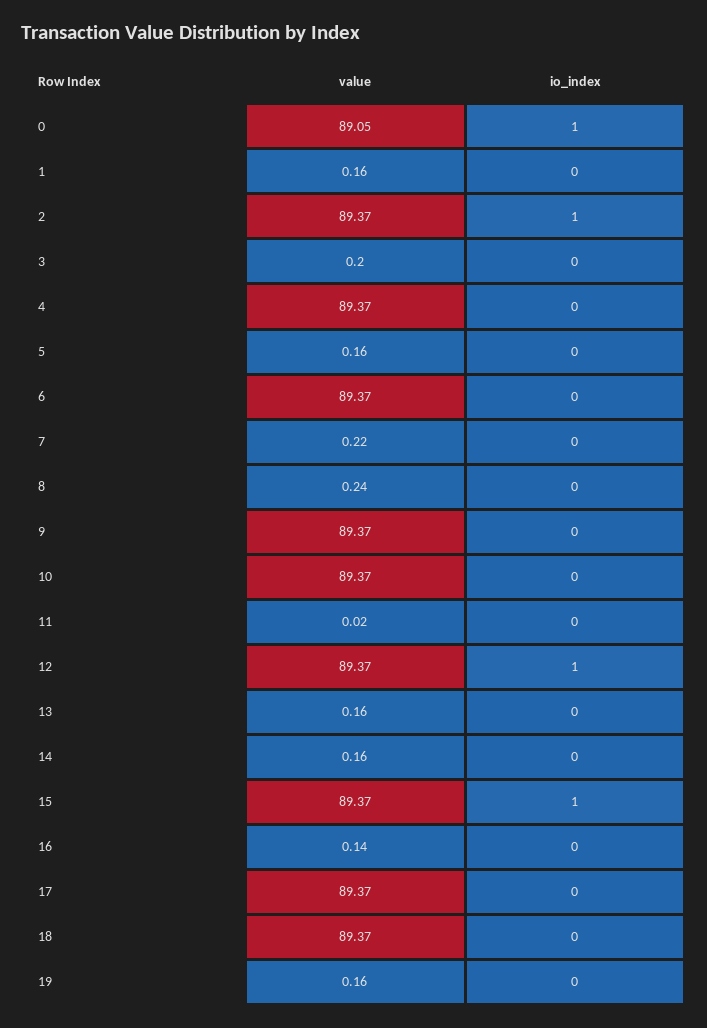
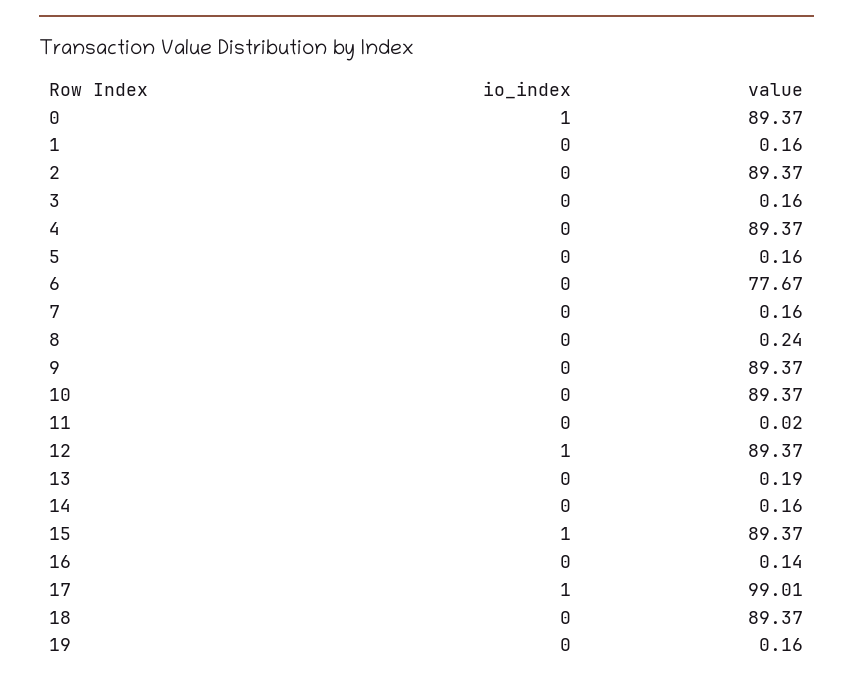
value, 0: 89.05 -> 89.37
io_index, 2: 1 -> 0
value, 3: 0.2 -> 0.16
value, 6: 89.37 -> 77.67
value, 7: 0.22 -> 0.16
value, 13: 0.16 -> 0.19
value, 17: 89.37 -> 99.01
io_index, 17: 0 -> 1

